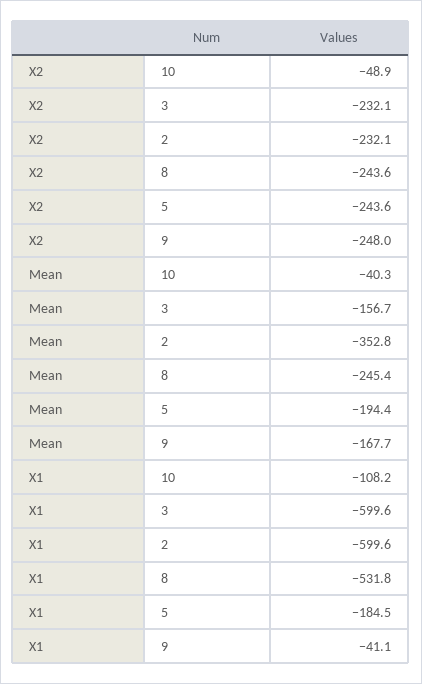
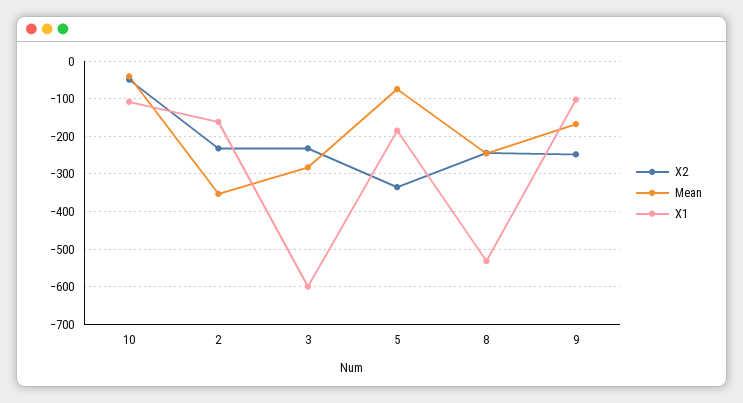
X2, 5: -243.6 -> -340
Mean, 3: -156.7 -> -280
Mean, 5: -194.4 -> -80
X1, 2: -599.6 -> -160
X1, 9: -41.1 -> -100

